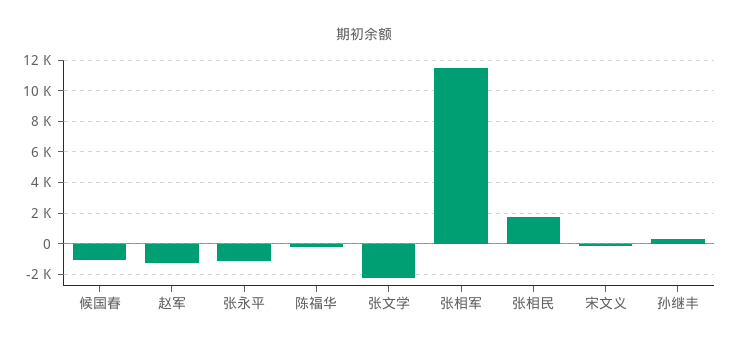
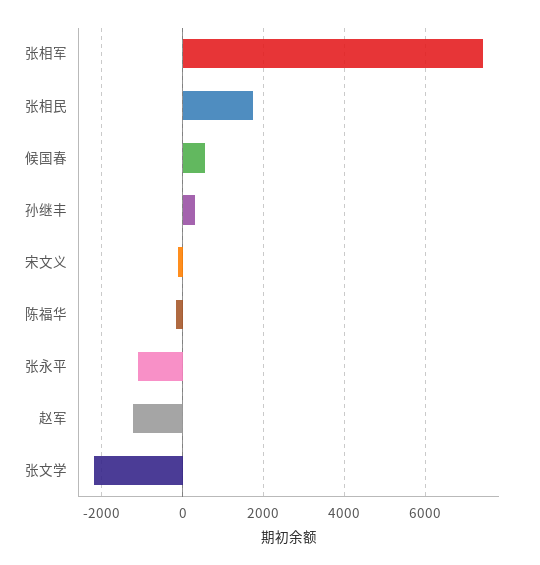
候国春: -1000 -> 600
张相军: 11500 -> 7400

